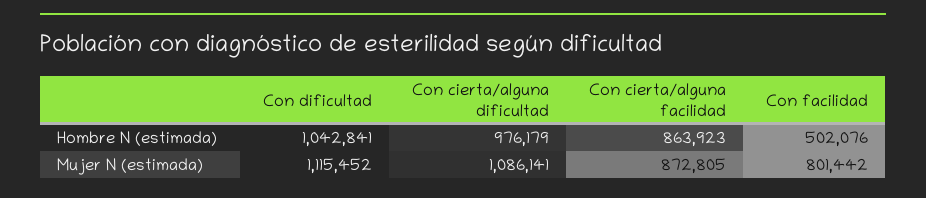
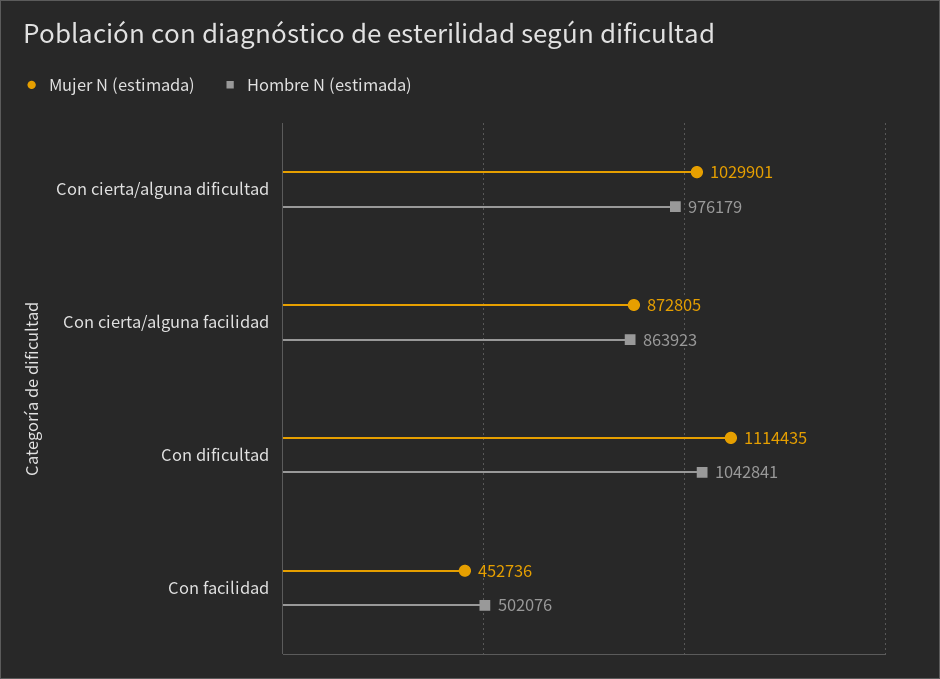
Mujer N (estimada), Con dificultad: 1115452 -> 1114435
Mujer N (estimada), Con cierta/alguna dificultad: 1086141 -> 1029901
Mujer N (estimada), Con facilidad: 801442 -> 452736

